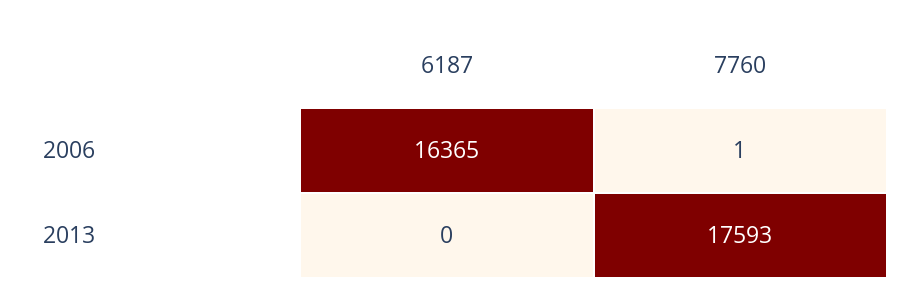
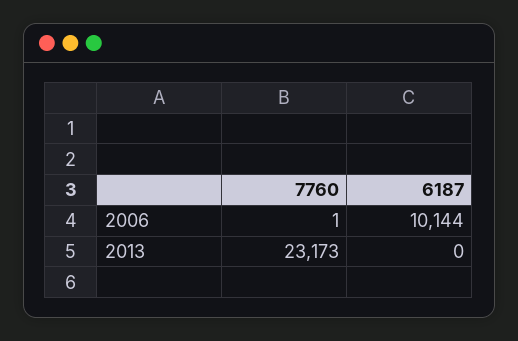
6187, 2006: 16365 -> 10144
7760, 2013: 17593 -> 23173

